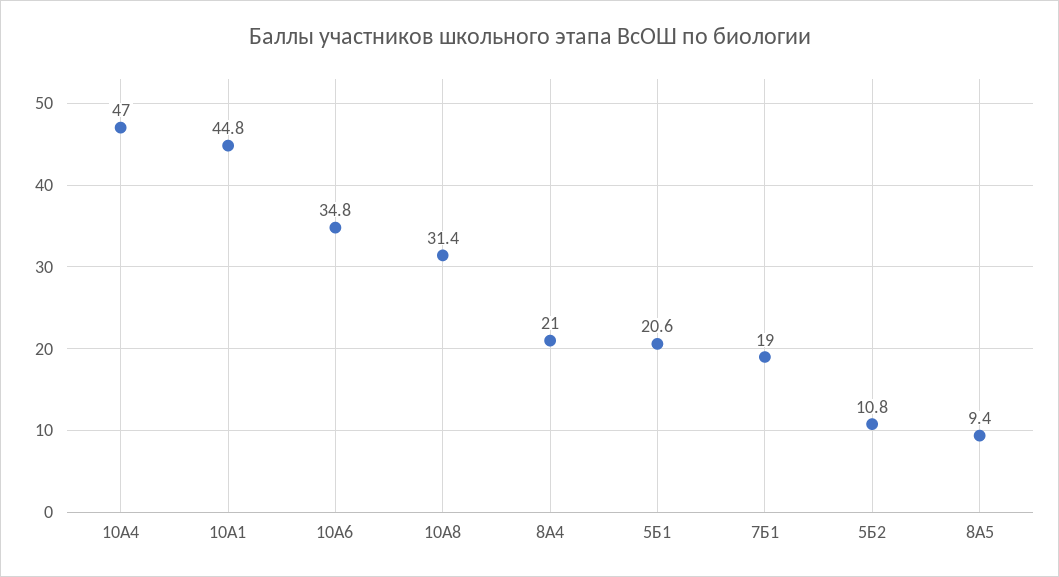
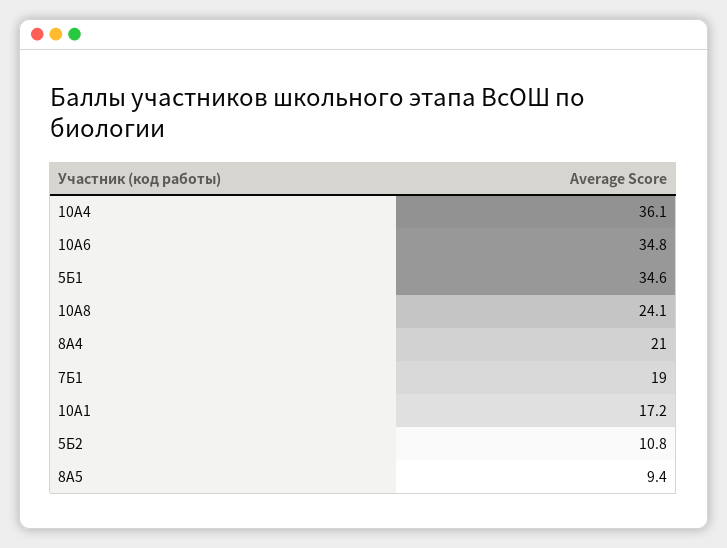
10А4: 47 -> 36.1
10А1: 44.8 -> 17.2
10А8: 31.4 -> 24.1
5Б1: 20.6 -> 34.6

